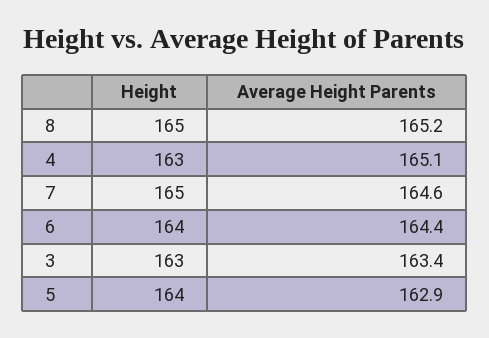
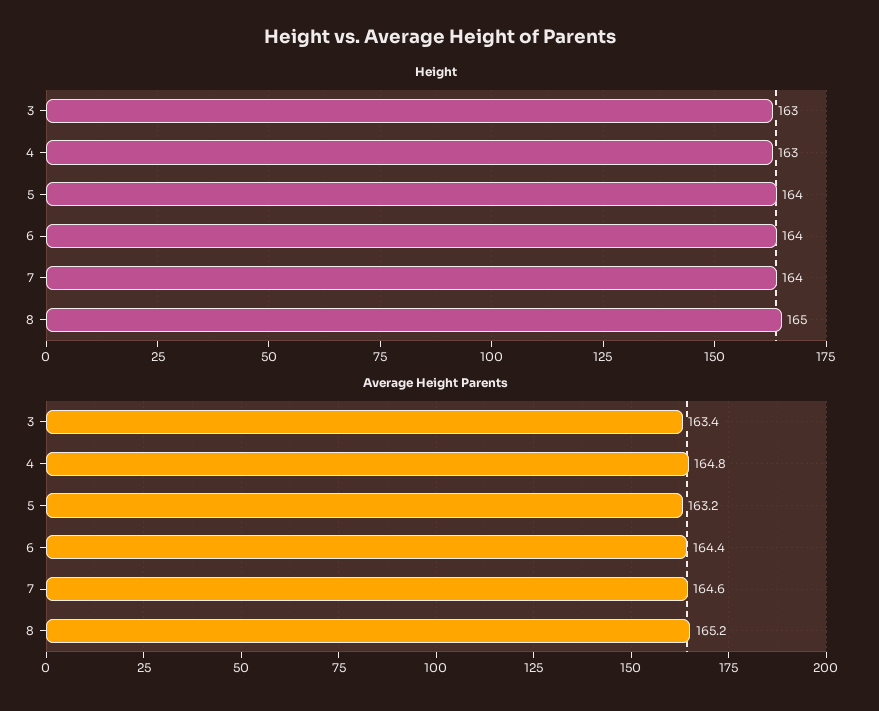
Average Height Parents, 4: 165.1 -> 164.8
Height, 7: 165 -> 164
Average Height Parents, 5: 162.9 -> 163.2

